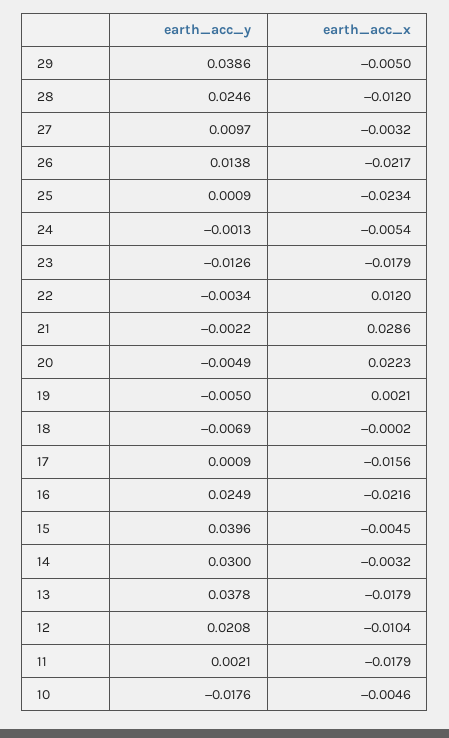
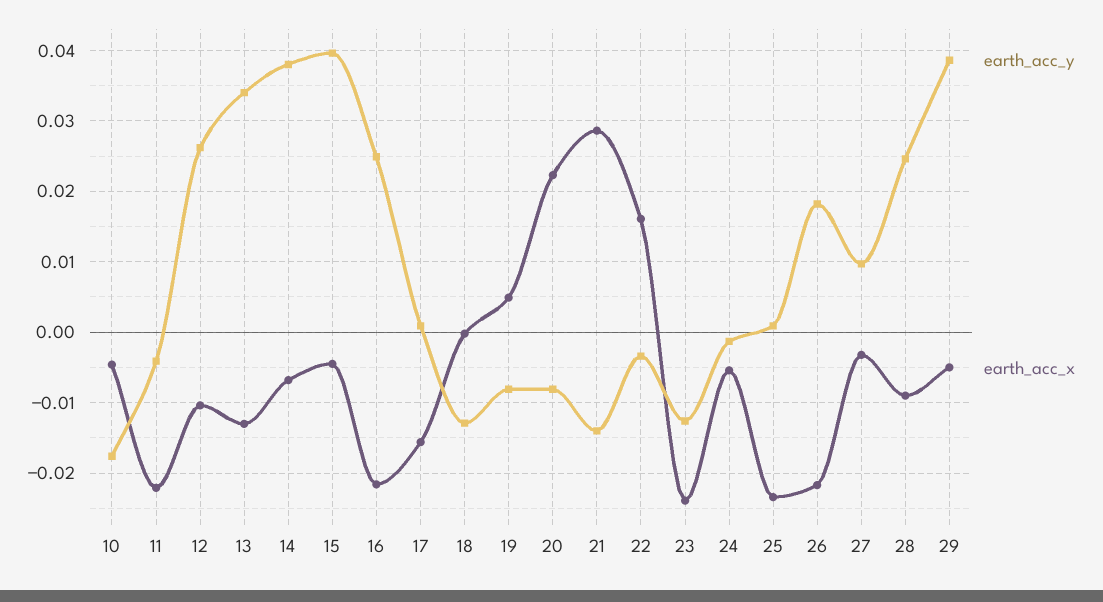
earth_acc_x, 28: -0.012 -> -0.009
earth_acc_y, 26: 0.0138 -> 0.018
earth_acc_x, 23: -0.0179 -> -0.024
earth_acc_x, 22: 0.012 -> 0.016
earth_acc_y, 21: -0.0022 -> -0.014
earth_acc_y, 20: -0.0049 -> -0.008
earth_acc_y, 19: -0.005 -> -0.008
earth_acc_x, 19: 0.0021 -> 0.005
earth_acc_y, 18: -0.0069 -> -0.013
earth_acc_y, 14: 0.03 -> 0.038
earth_acc_x, 14: -0.0032 -> -0.007
earth_acc_y, 13: 0.0378 -> 0.034
earth_acc_x, 13: -0.0179 -> -0.013
earth_acc_y, 12: 0.0208 -> 0.026
earth_acc_y, 11: 0.0021 -> -0.004
earth_acc_x, 11: -0.0179 -> -0.022

